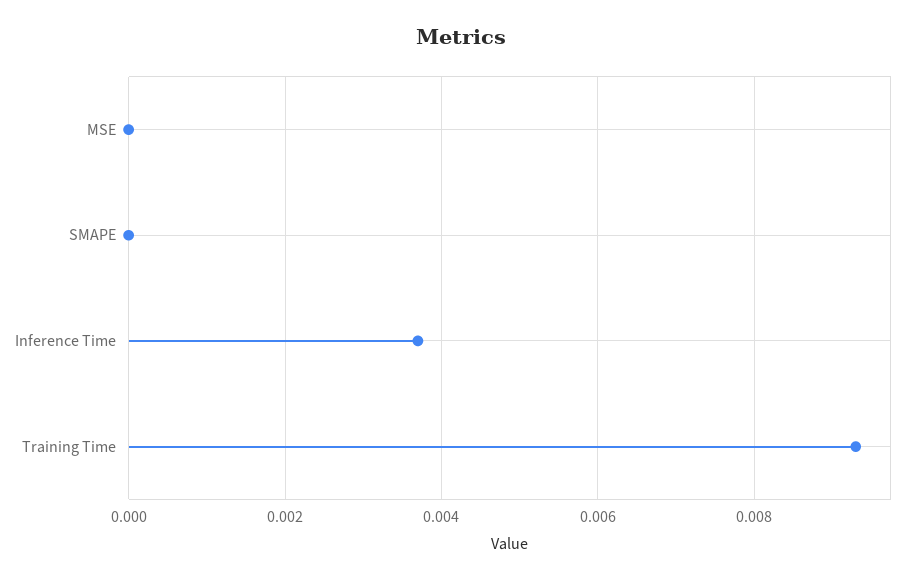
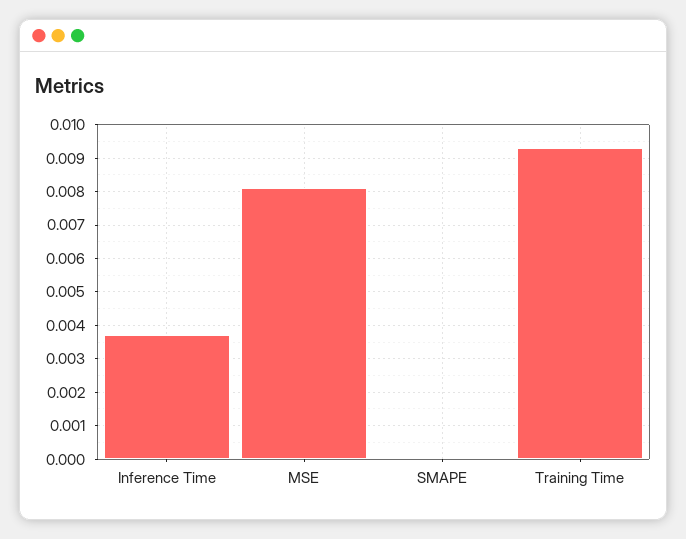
MSE: 0 -> 0.008

